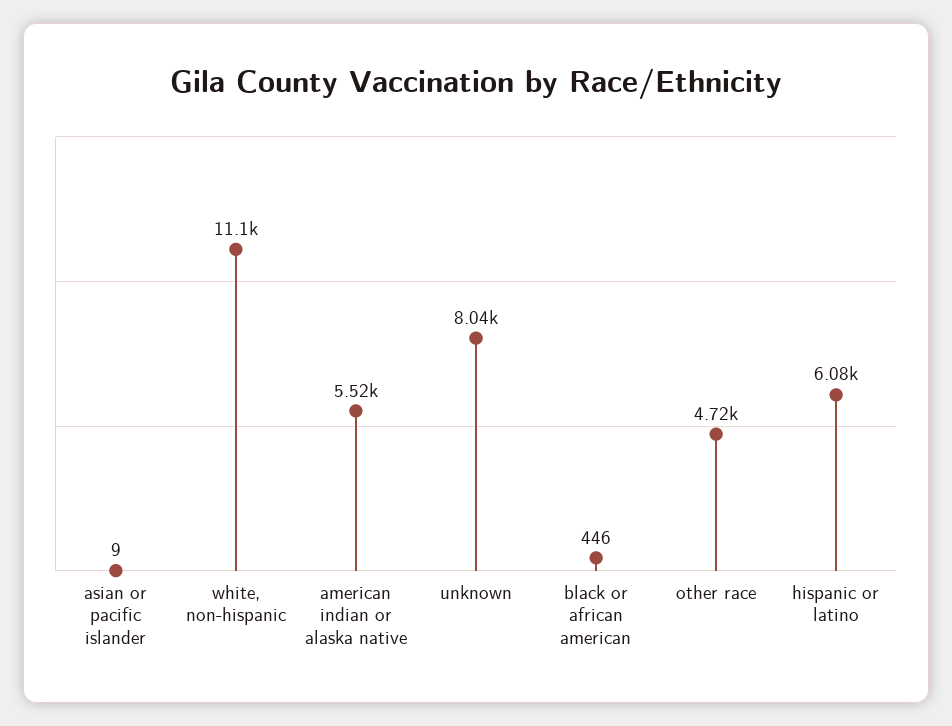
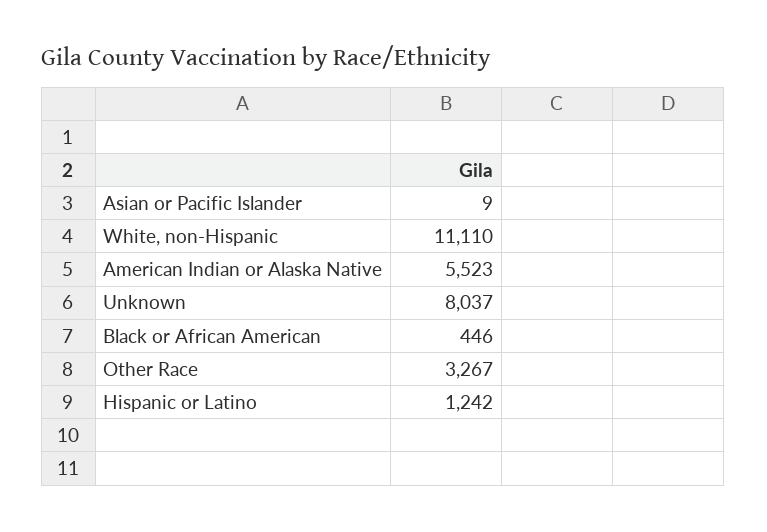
other race: 4720 -> 3267
hispanic or latino: 6080 -> 1242

